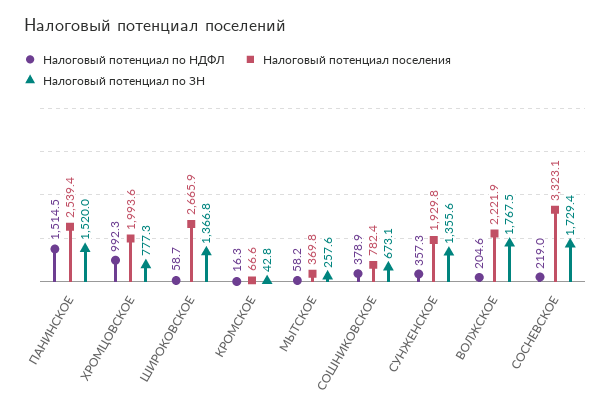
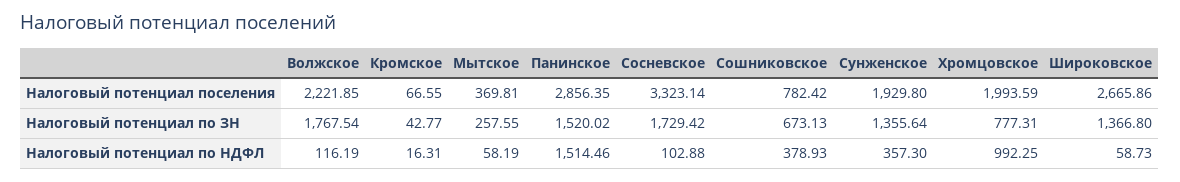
Налоговый потенциал поселения, ПАНИНСКОЕ: 2539.4 -> 2856.35
Налоговый потенциал по НДФЛ, ВОЛЖСКОЕ: 204.6 -> 116.19
Налоговый потенциал по НДФЛ, СОСНЕВСКОЕ: 219 -> 102.88

